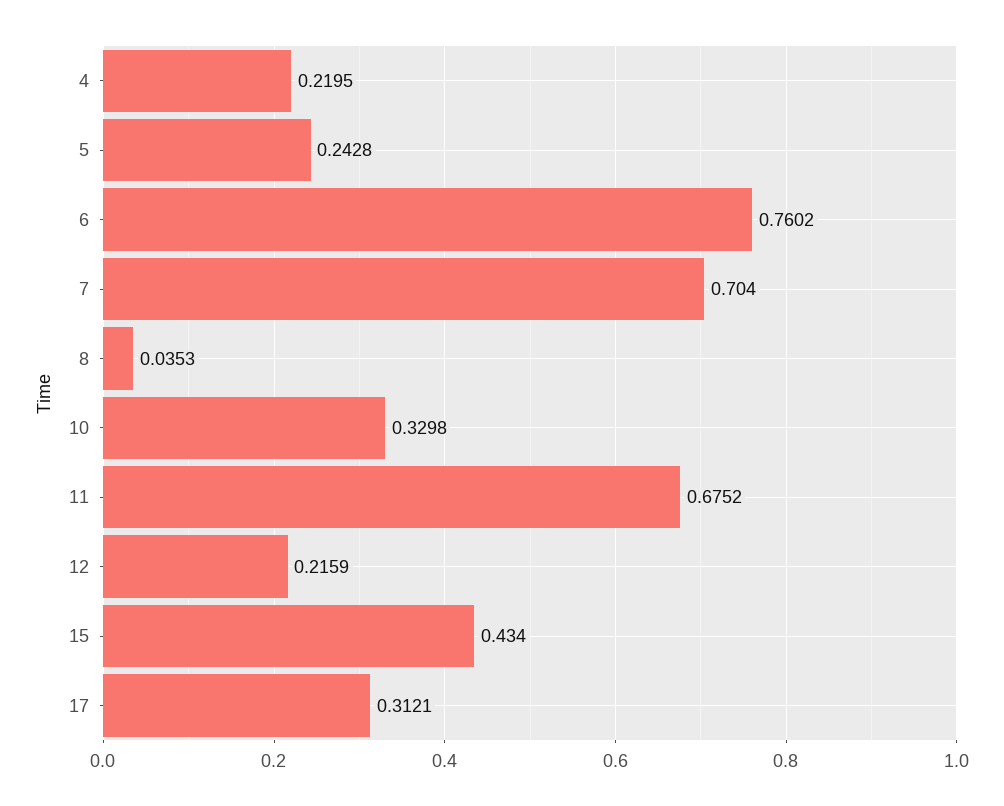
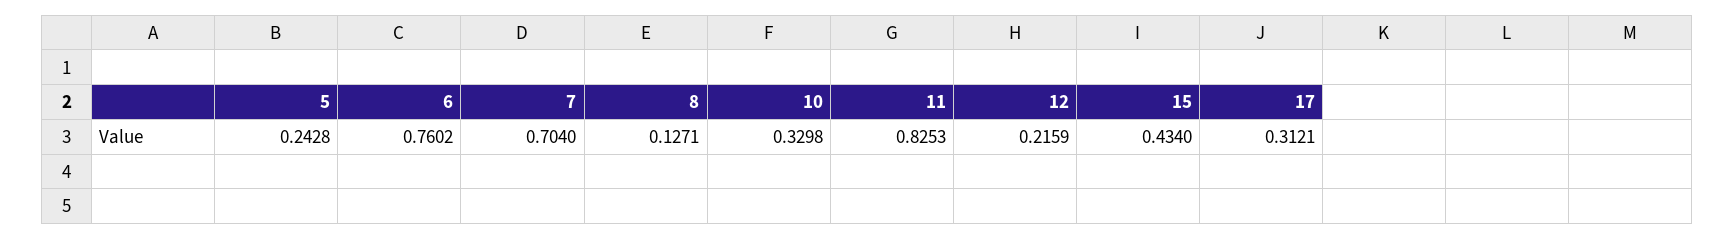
4: 0.2195 -> none
8: 0.0353 -> 0.1271
11: 0.6752 -> 0.8253

